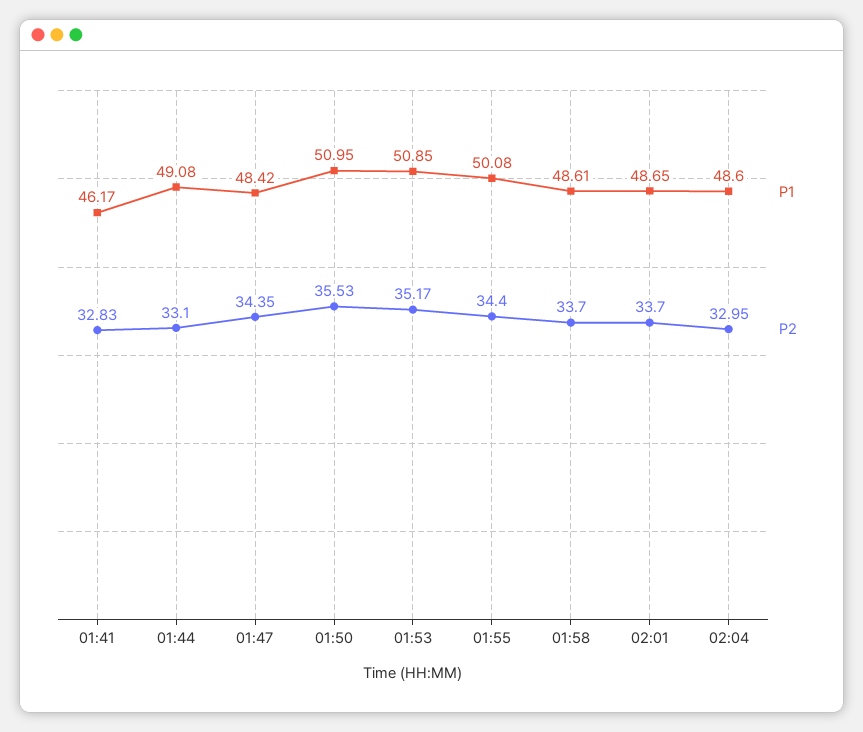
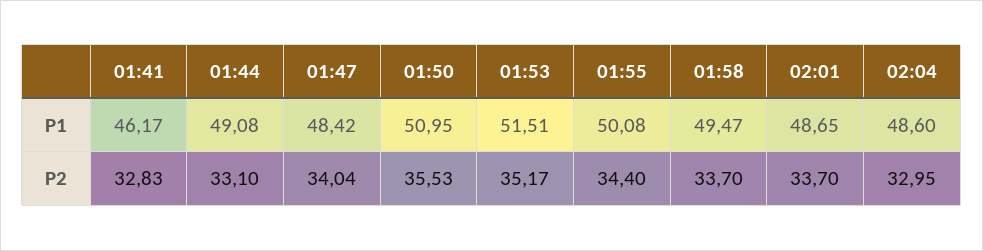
P2, 01:47: 34.35 -> 34.04
P1, 01:53: 50.85 -> 51.51
P1, 01:58: 48.61 -> 49.47

